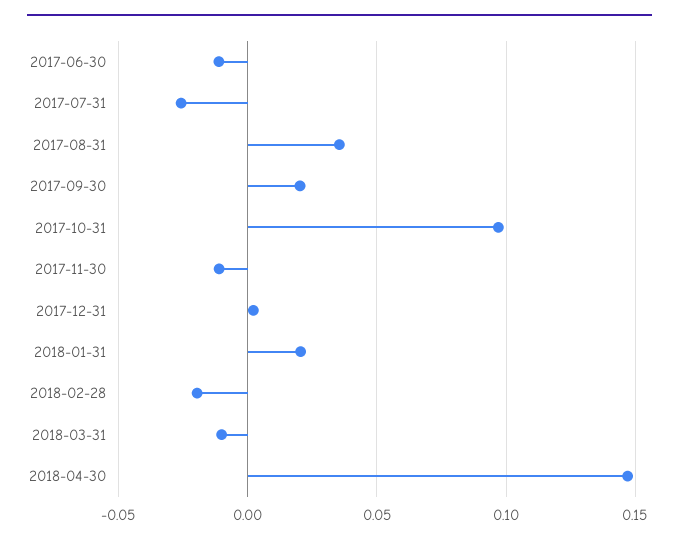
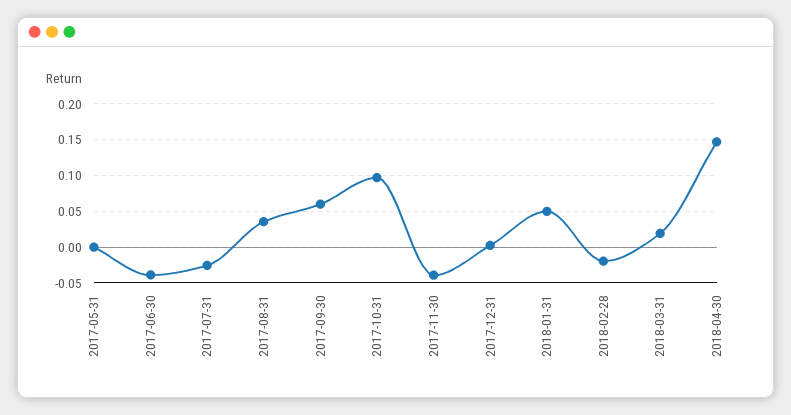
2017-06-30: -0.01 -> -0.04
2017-09-30: 0.02 -> 0.06
2017-11-30: -0.01 -> -0.04
2018-01-31: 0.02 -> 0.05
2018-03-31: -0.01 -> 0.02
2017-05-31: none -> 0

